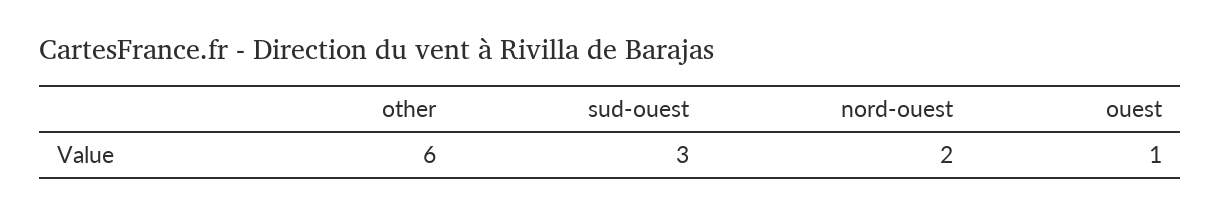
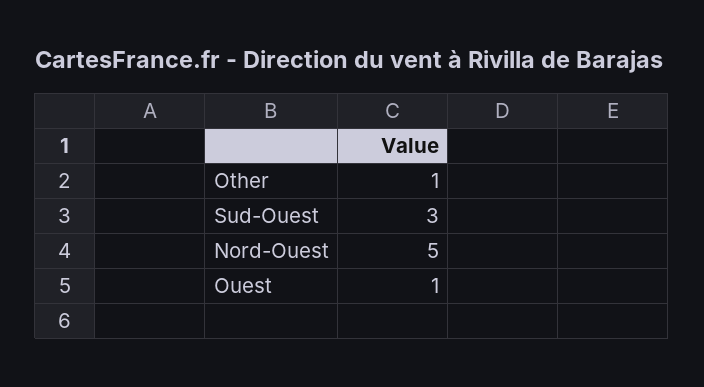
other: 6 -> 1
nord-ouest: 2 -> 5

